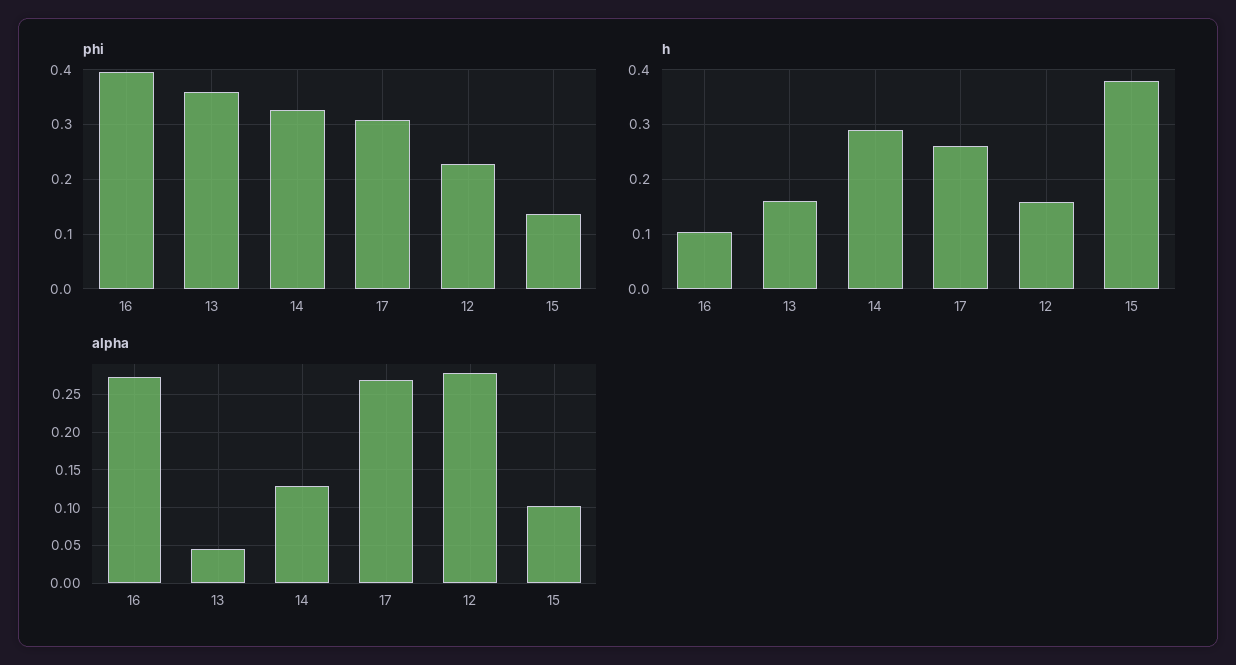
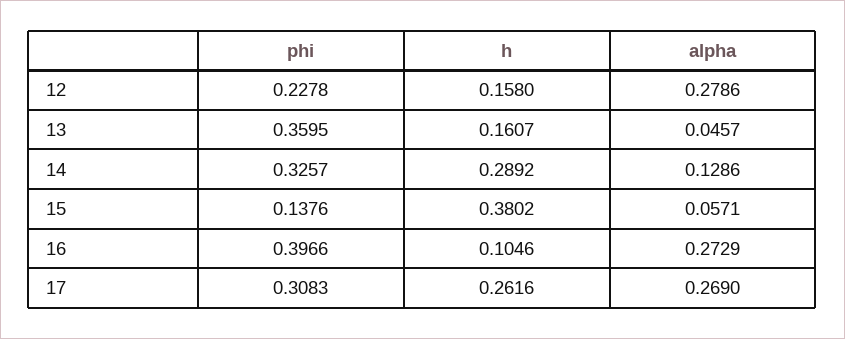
alpha, 15: 0.1 -> 0.0571

